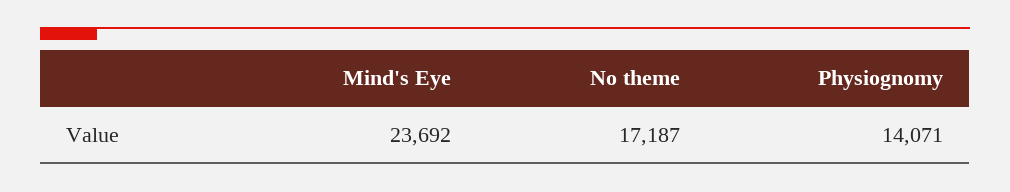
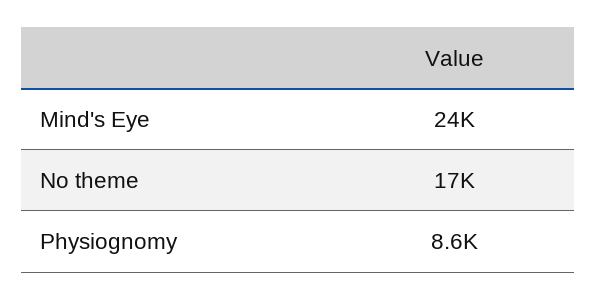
Physiognomy: 14071 -> 8600

